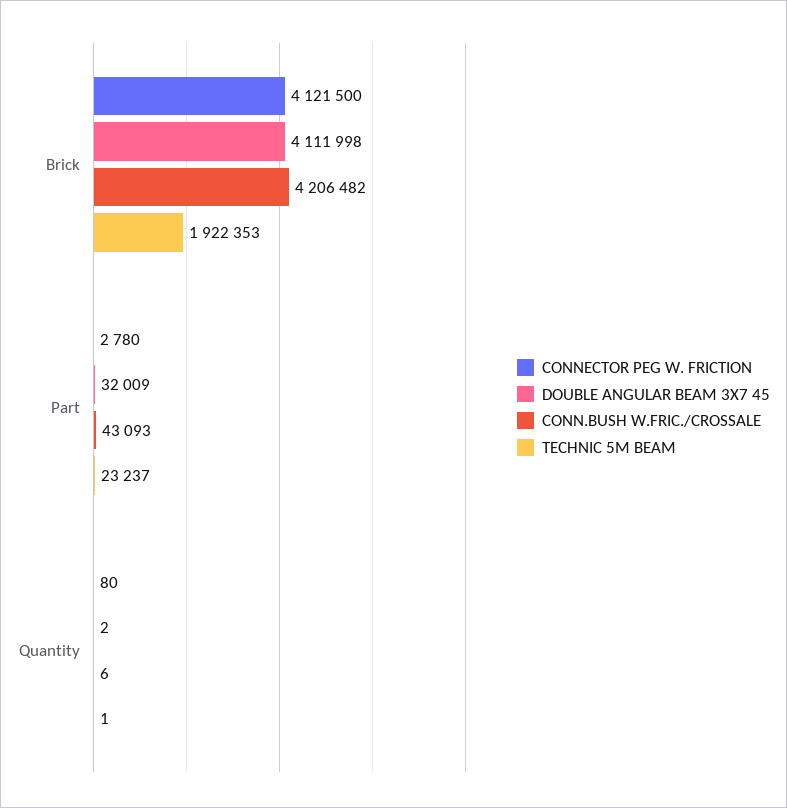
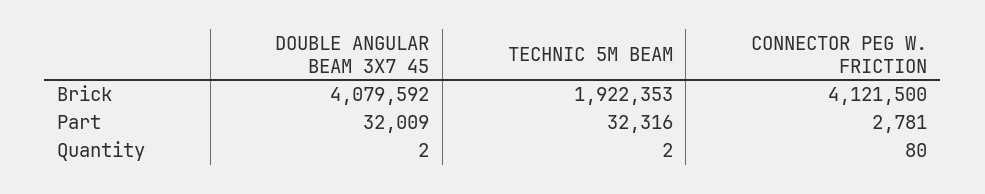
DOUBLE ANGULAR BEAM 3X7 45, Brick: 4111998 -> 4079592
CONN.BUSH W.FRIC./CROSSALE, Brick: 4206482 -> none
CONNECTOR PEG W. FRICTION, Part: 2780 -> 2781
CONN.BUSH W.FRIC./CROSSALE, Part: 43093 -> none
TECHNIC 5M BEAM, Part: 23237 -> 32316
CONN.BUSH W.FRIC./CROSSALE, Quantity: 6 -> none
TECHNIC 5M BEAM, Quantity: 1 -> 2

